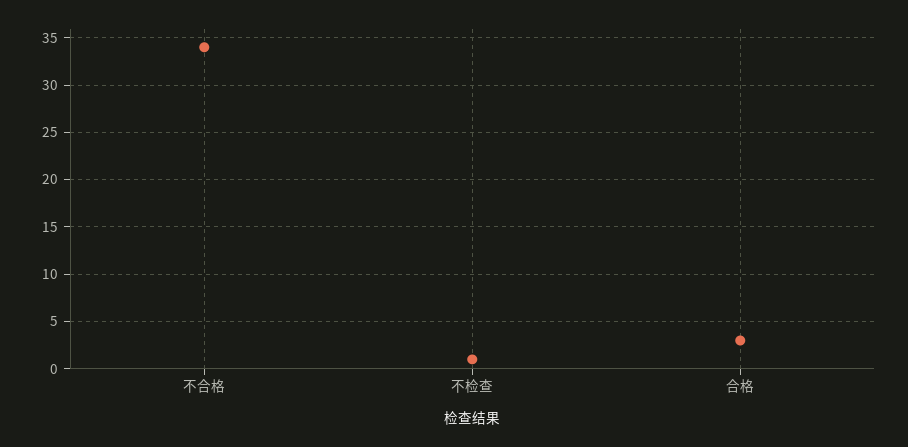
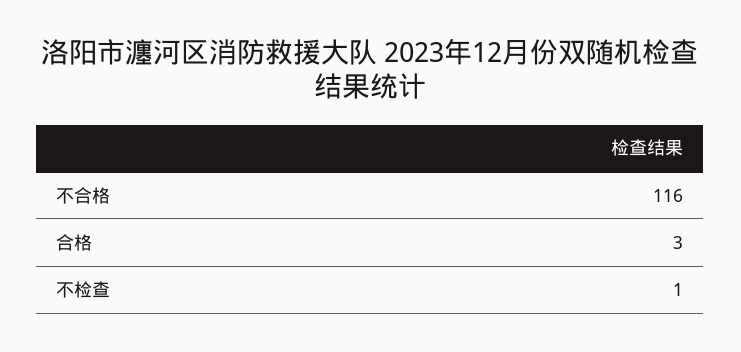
不合格: 34 -> 116

